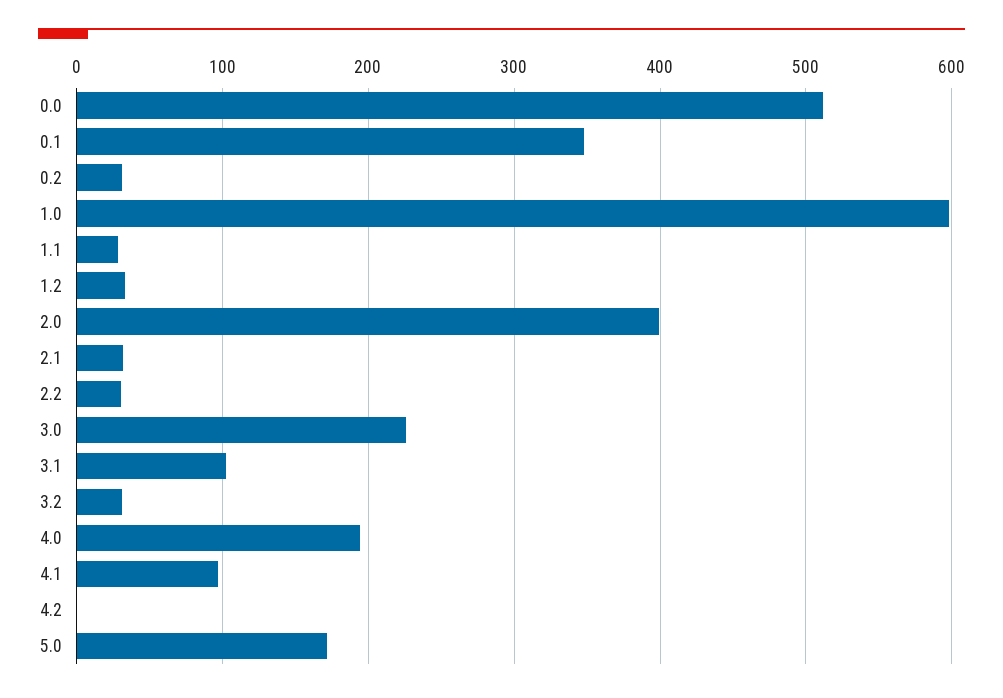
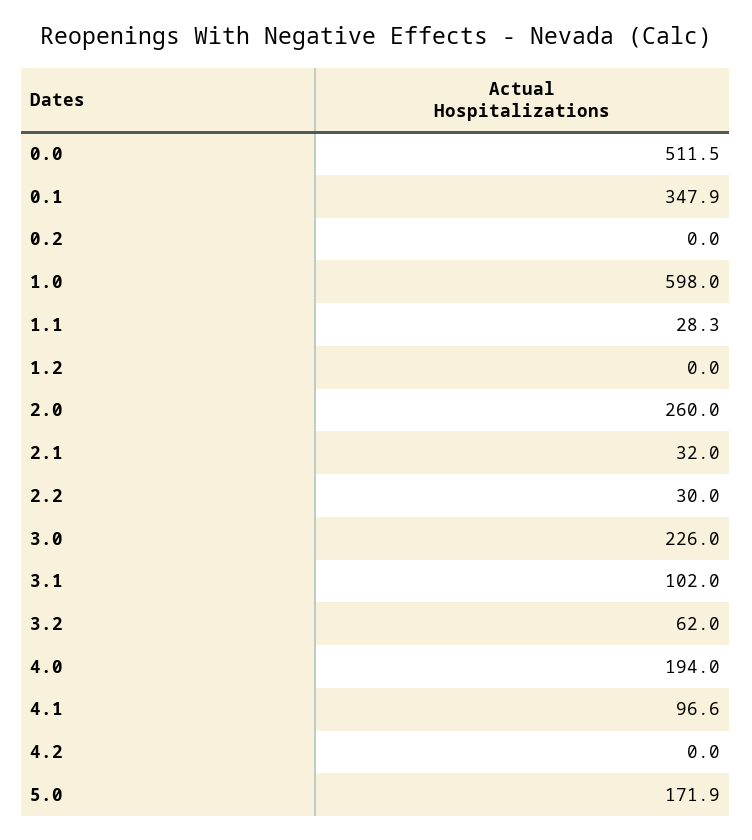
0.2: 30 -> 0
1.2: 30 -> 0
2.0: 400 -> 260
3.2: 30 -> 62

